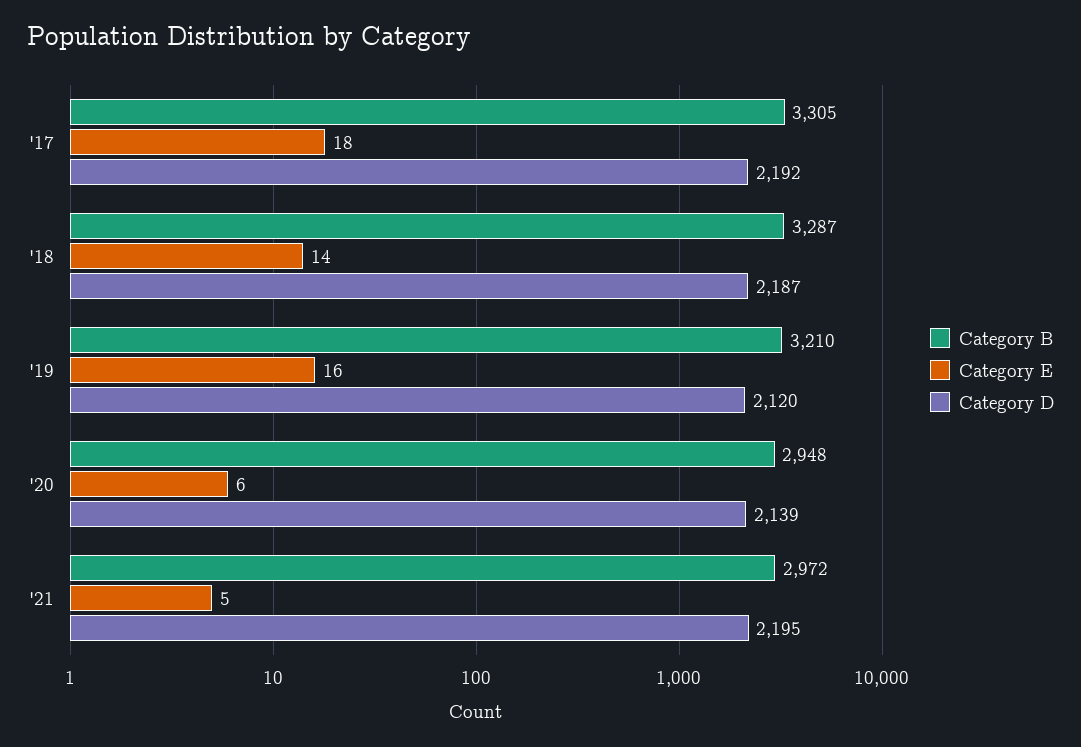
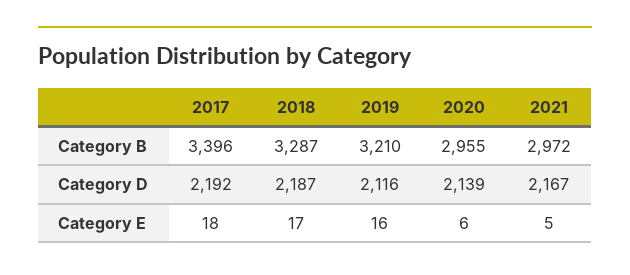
Category B, '17: 3305 -> 3396
Category E, '18: 14 -> 17
Category D, '19: 2120 -> 2116
Category B, '20: 2948 -> 2955
Category D, '21: 2195 -> 2167

